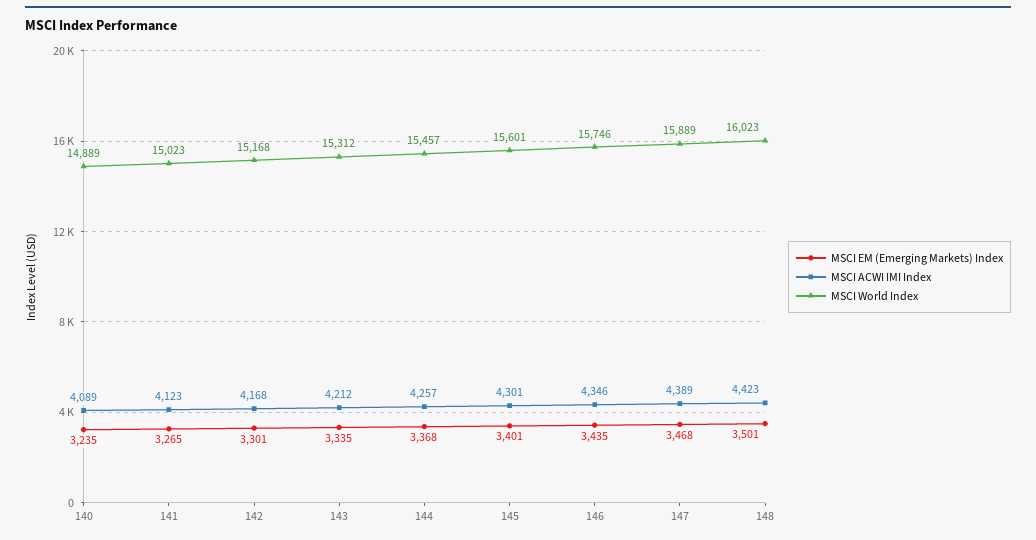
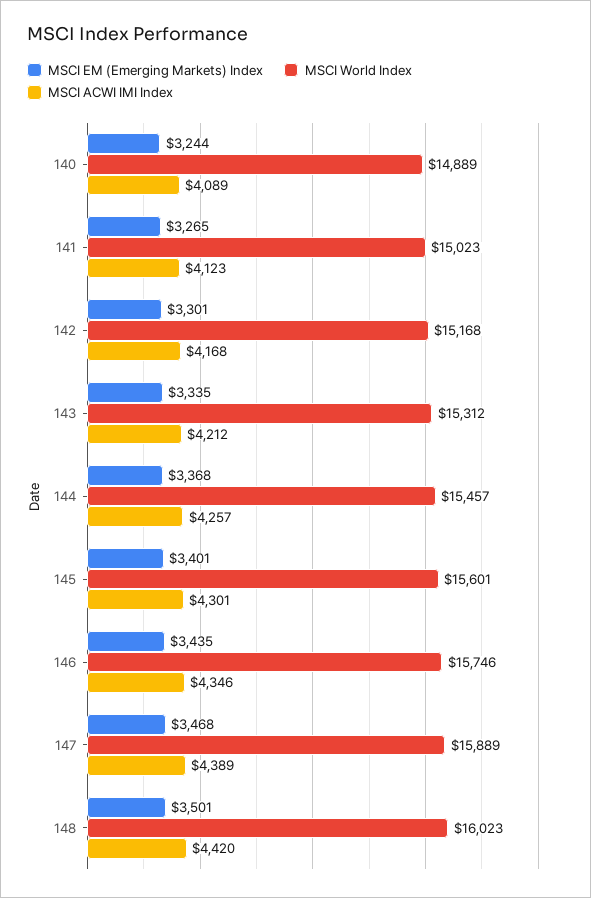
MSCI EM (Emerging Markets) Index, 140: 3235 -> 3244
MSCI ACWI IMI Index, 148: 4423 -> 4420

